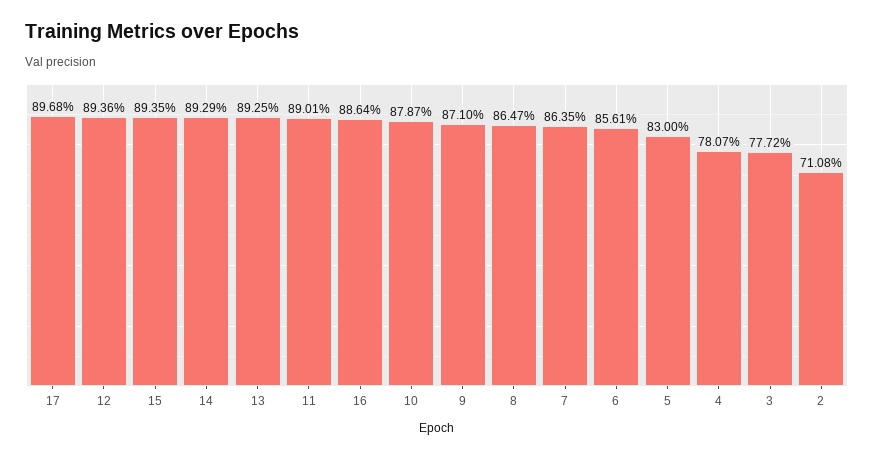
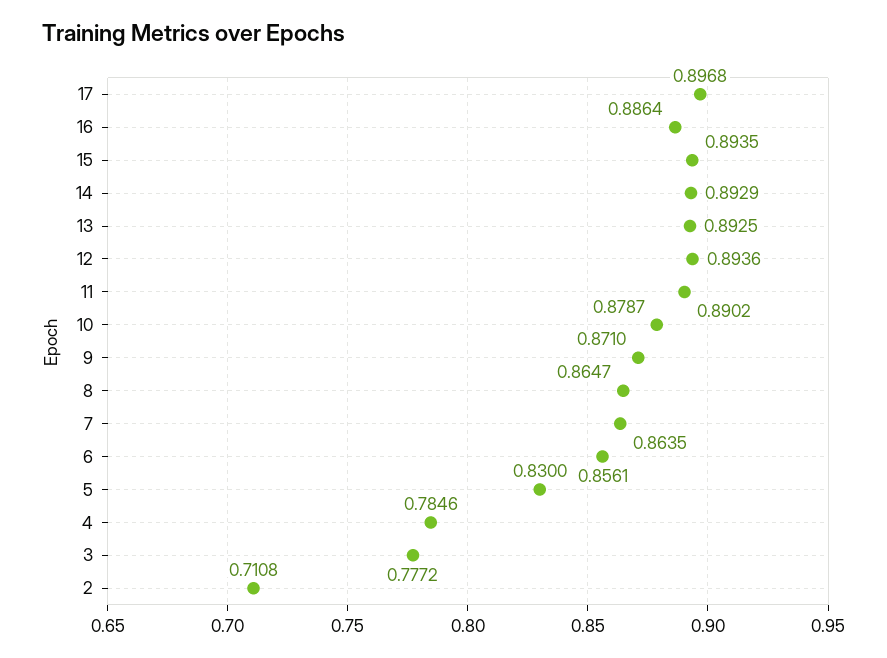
11: 0.8901 -> 0.8902
4: 0.7807 -> 0.7846

